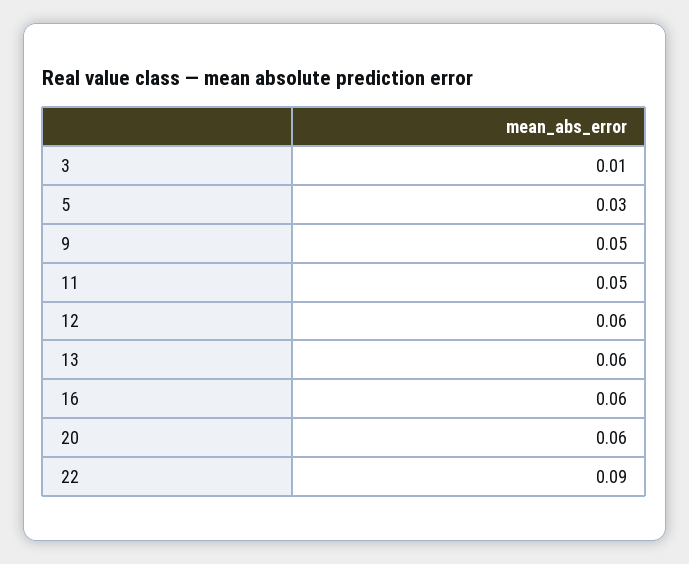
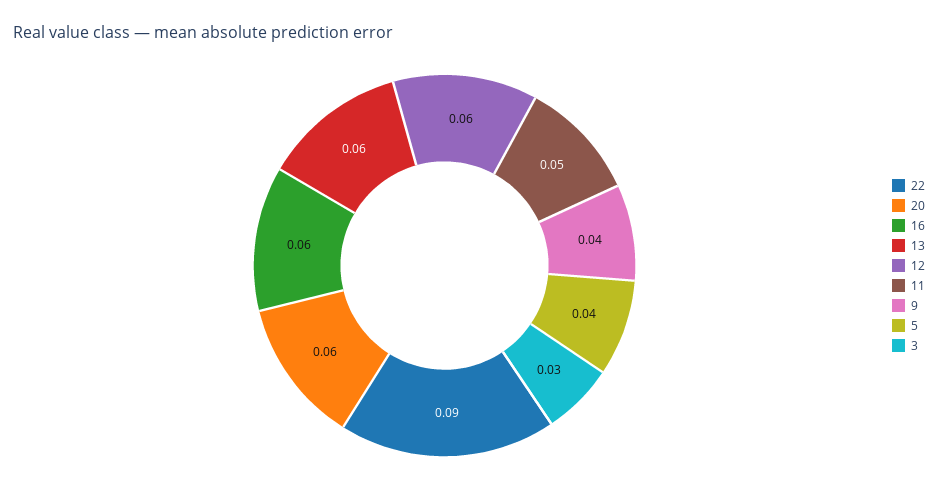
3: 0.01 -> 0.03
5: 0.03 -> 0.04
9: 0.05 -> 0.04

